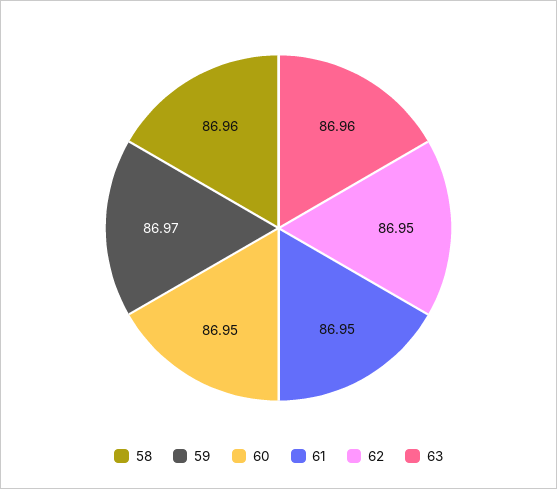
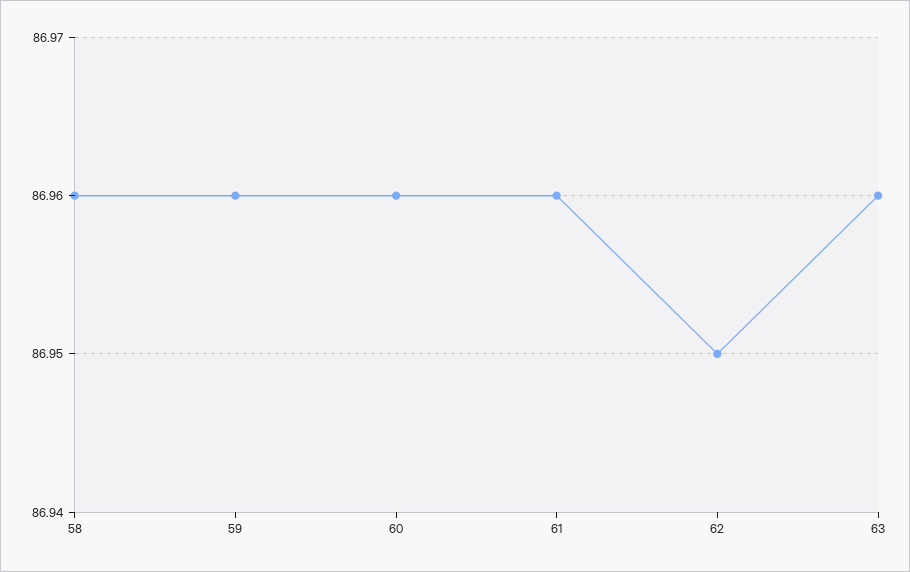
59: 86.97 -> 86.96
60: 86.95 -> 86.96
61: 86.95 -> 86.96

